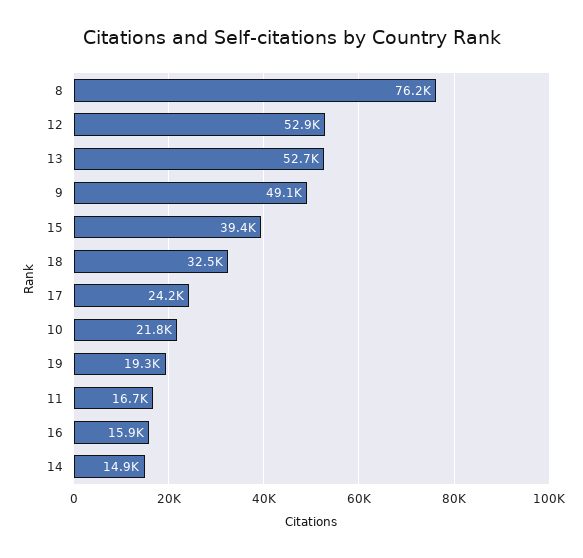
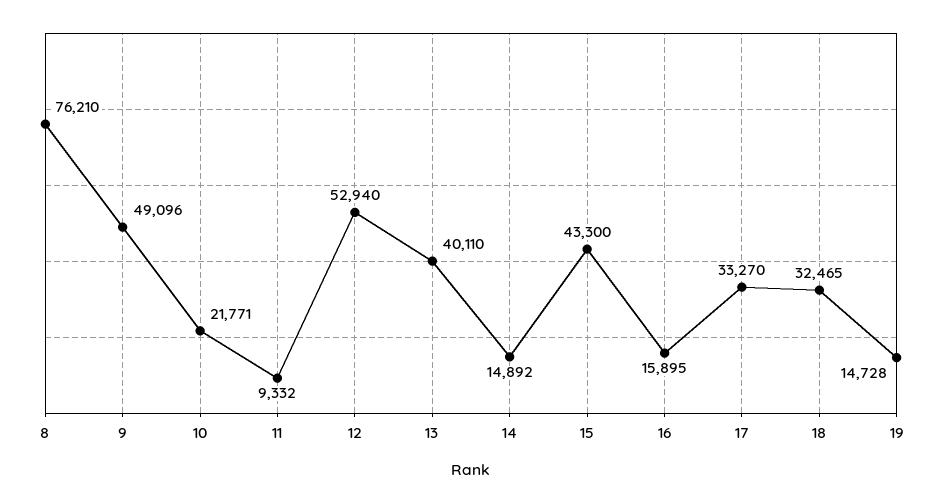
13: 52700 -> 40110
15: 39400 -> 43300
17: 24200 -> 33270
19: 19300 -> 14728
11: 16700 -> 9332

